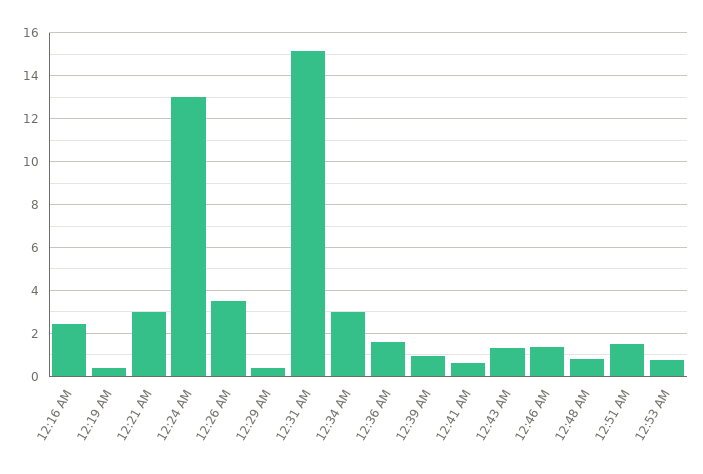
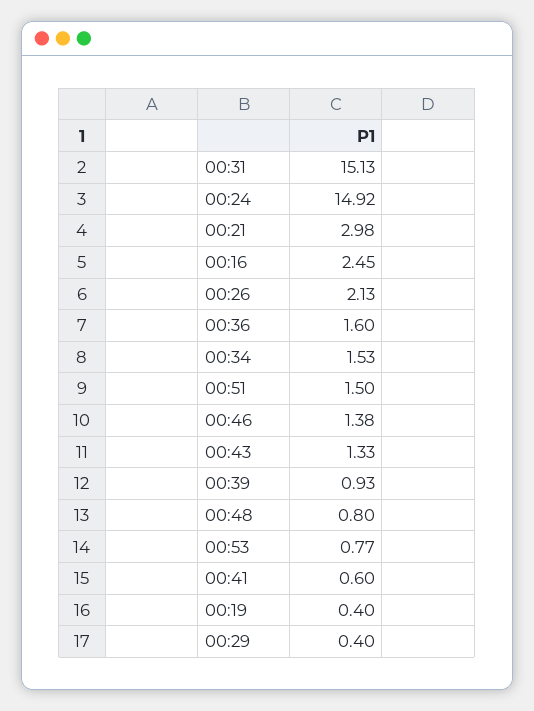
12:24 AM: 13 -> 14.92
12:26 AM: 3.5 -> 2.13
12:34 AM: 3 -> 1.53

